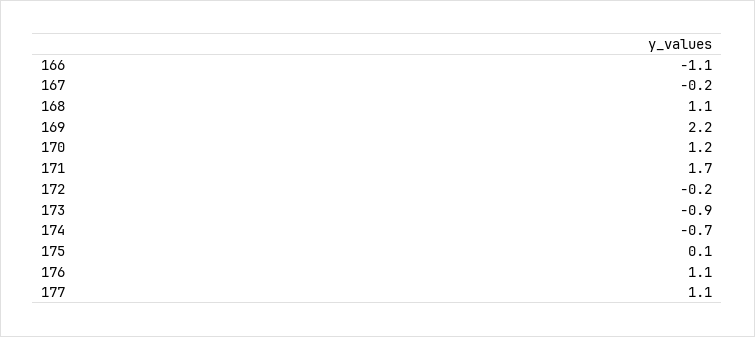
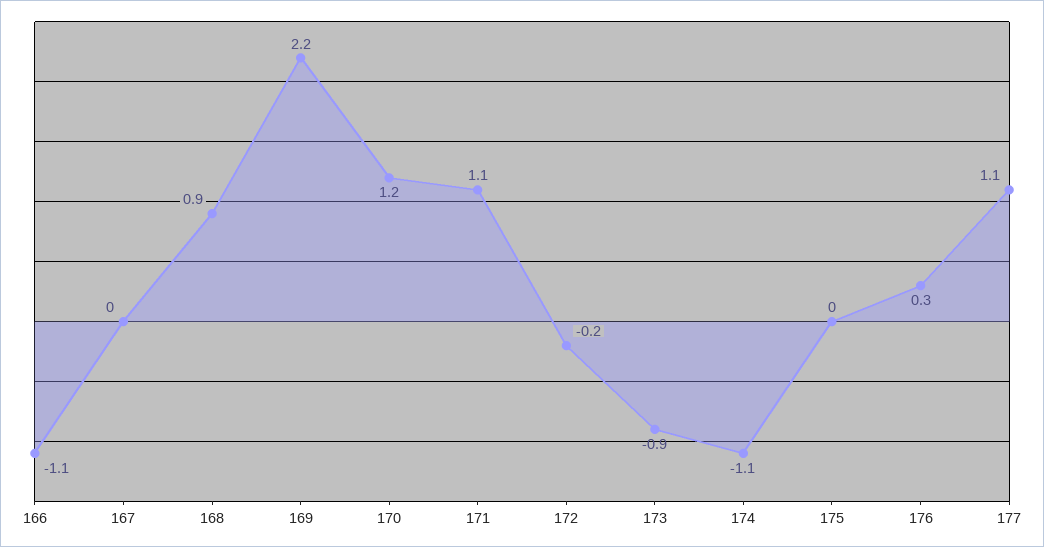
167: -0.2 -> 0
168: 1.1 -> 0.9
171: 1.7 -> 1.1
174: -0.7 -> -1.1
175: 0.1 -> 0
176: 1.1 -> 0.3

